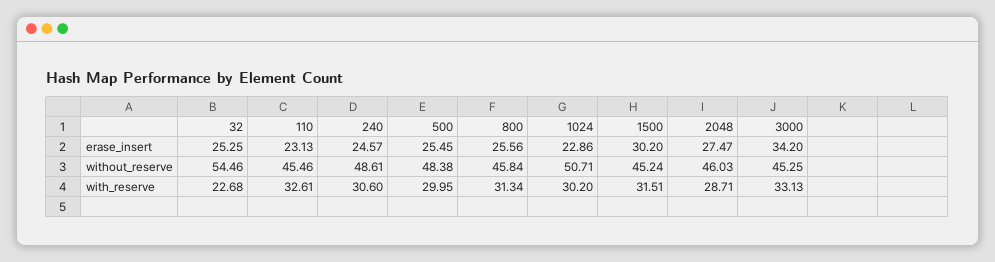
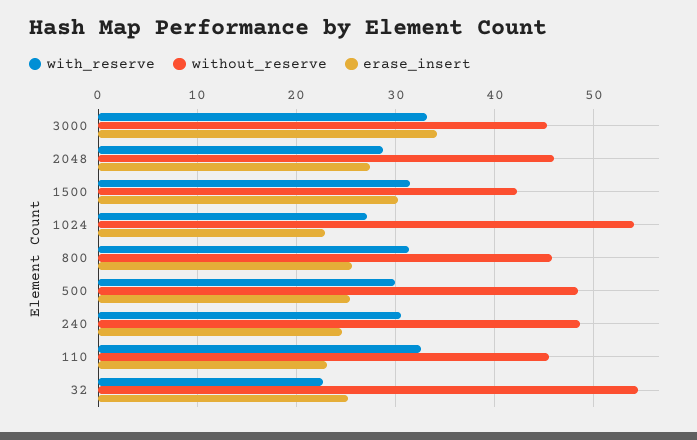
without_reserve, 1024: 50.71 -> 54
without_reserve, 1500: 45.24 -> 42
with_reserve, 1024: 30.2 -> 27

